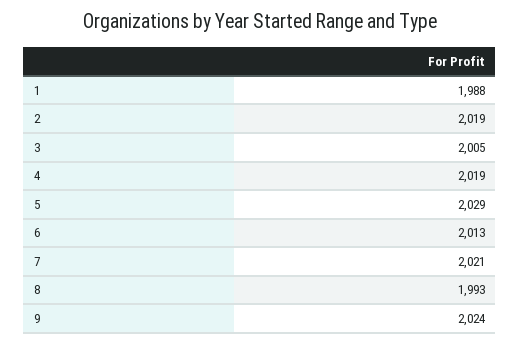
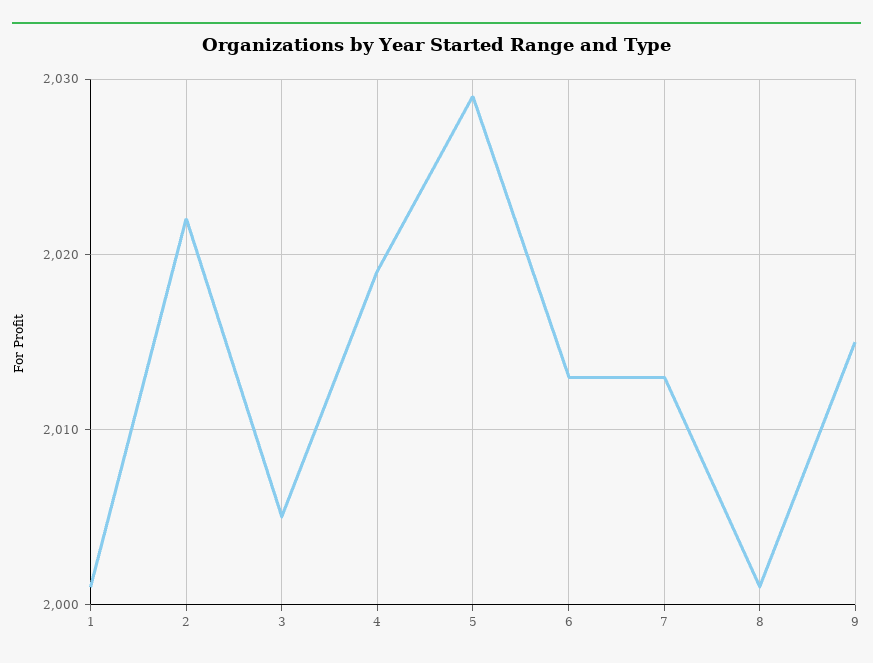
1: 1988 -> 2001
2: 2019 -> 2022
7: 2021 -> 2013
8: 1993 -> 2001
9: 2024 -> 2015

